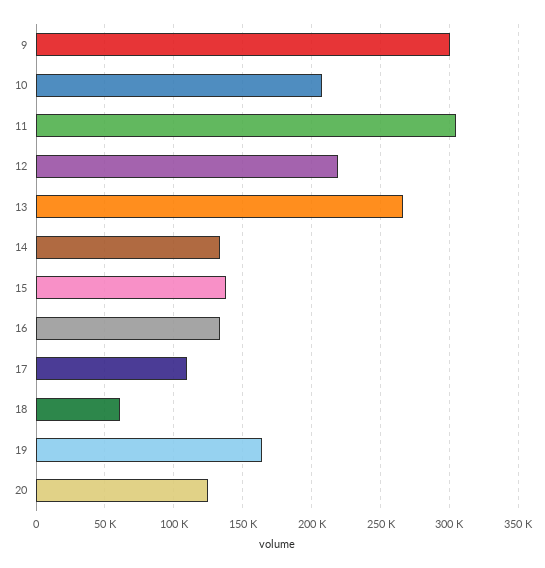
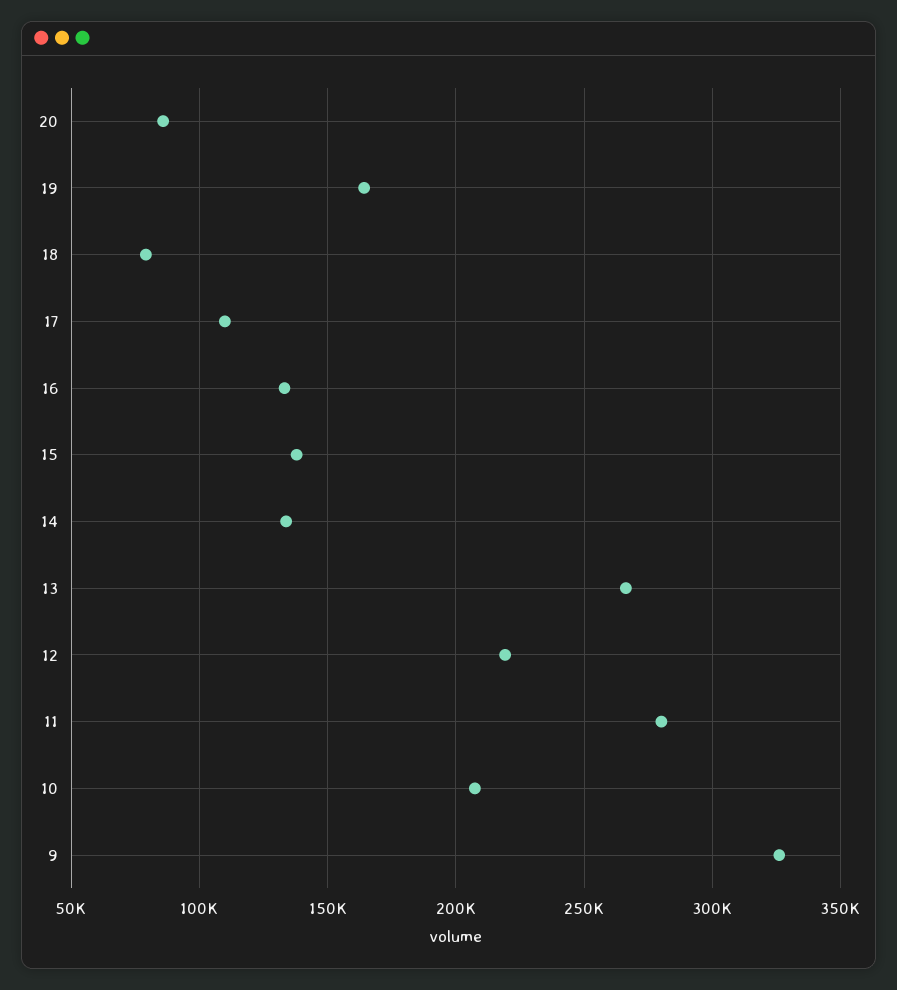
9: 300000 -> 325000
11: 305000 -> 280000
18: 60000 -> 80000
20: 125000 -> 85000

